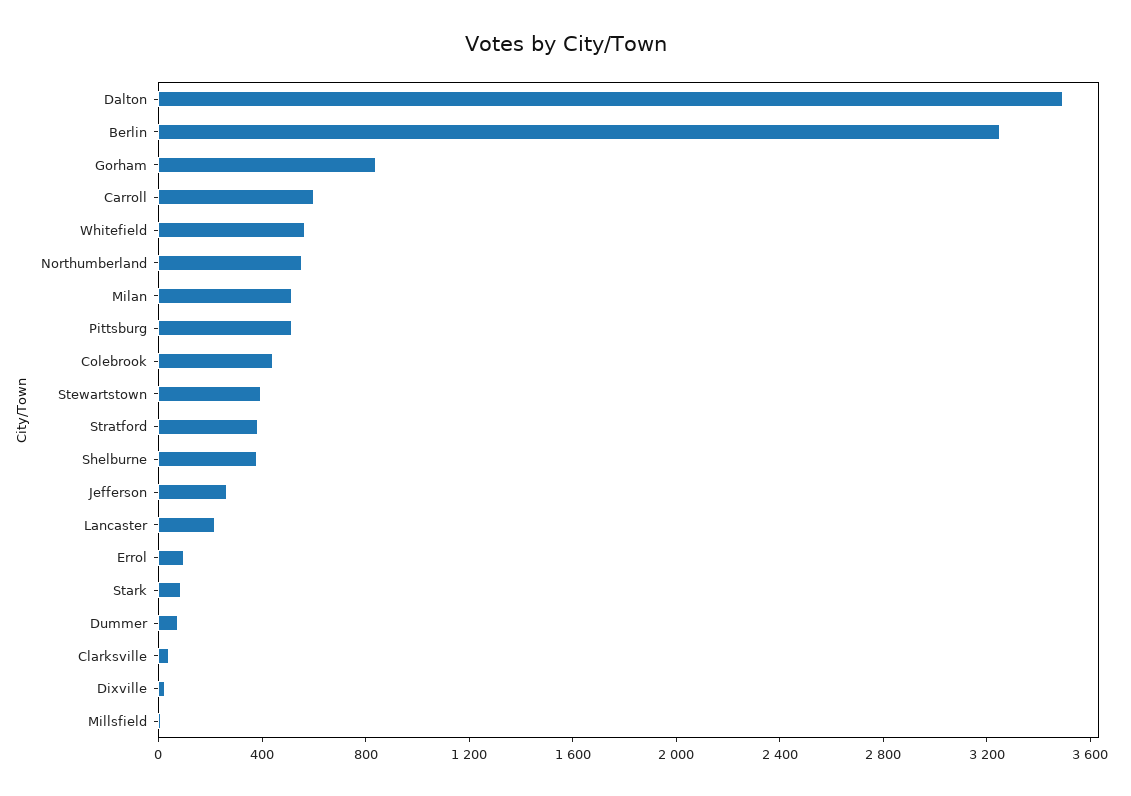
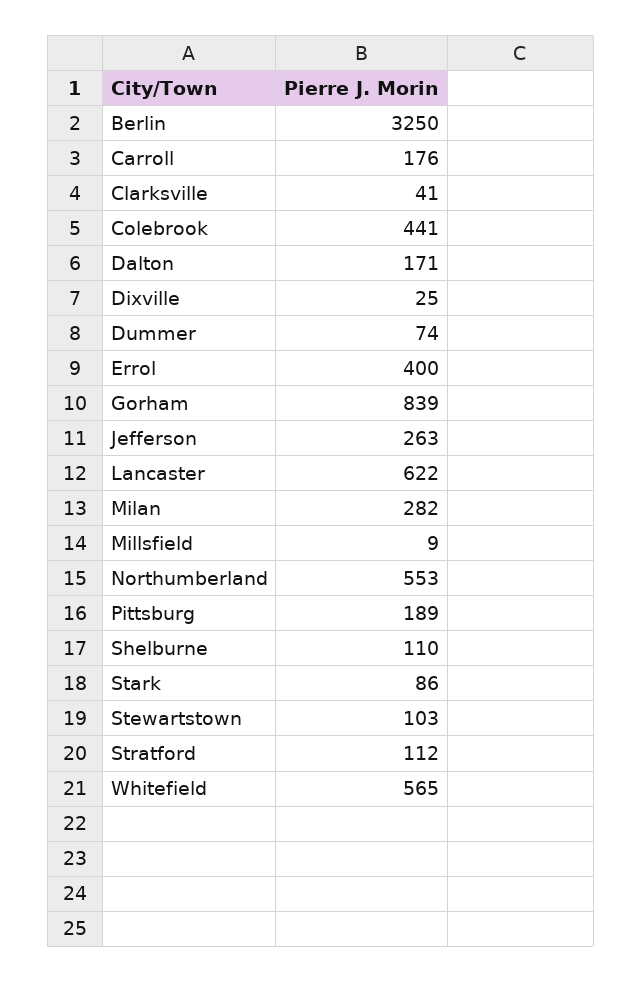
Dalton: 3500 -> 171
Carroll: 600 -> 176
Milan: 500 -> 282
Pittsburg: 500 -> 189
Stewartstown: 400 -> 103
Stratford: 400 -> 112
Shelburne: 400 -> 110
Lancaster: 200 -> 622
Errol: 100 -> 400

